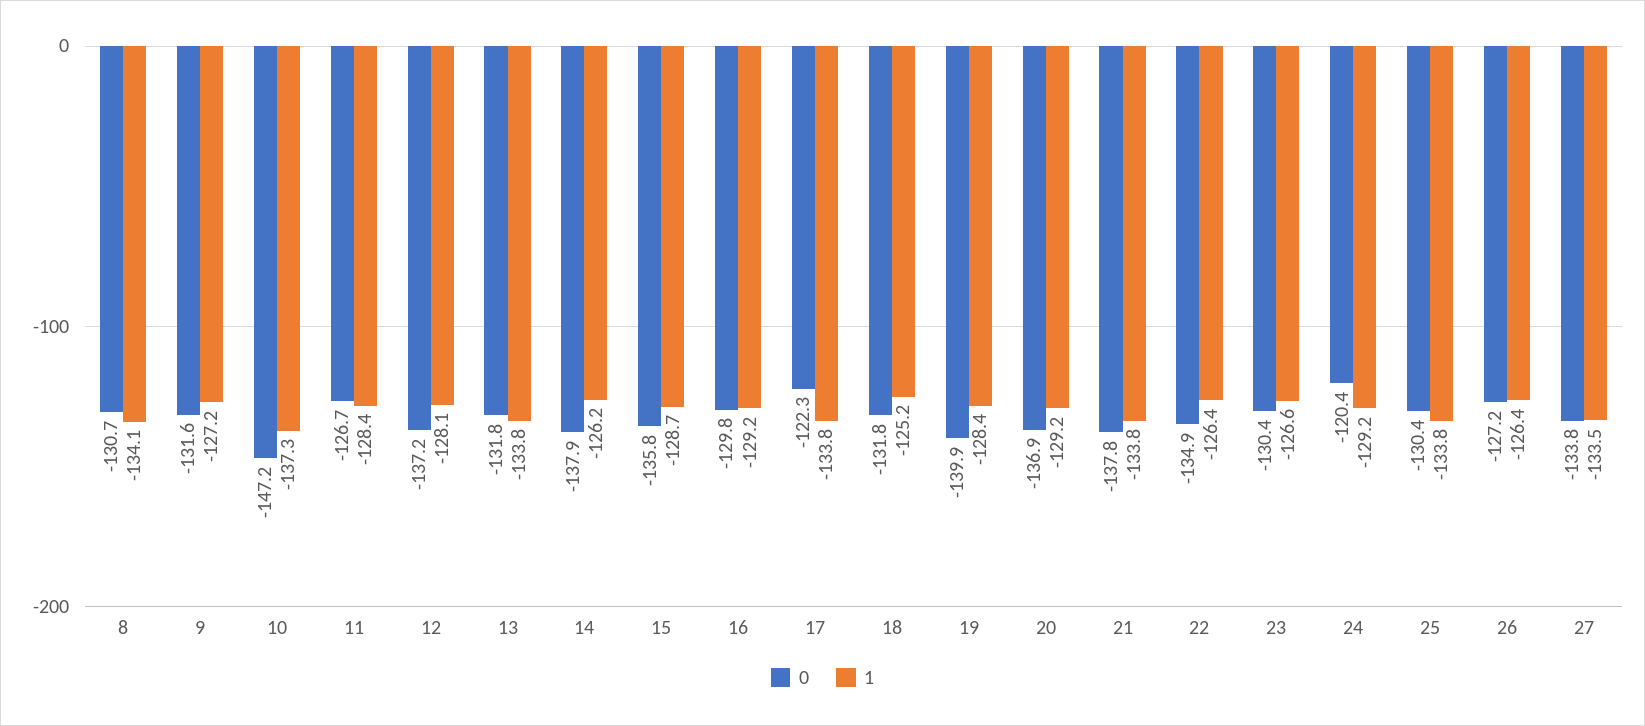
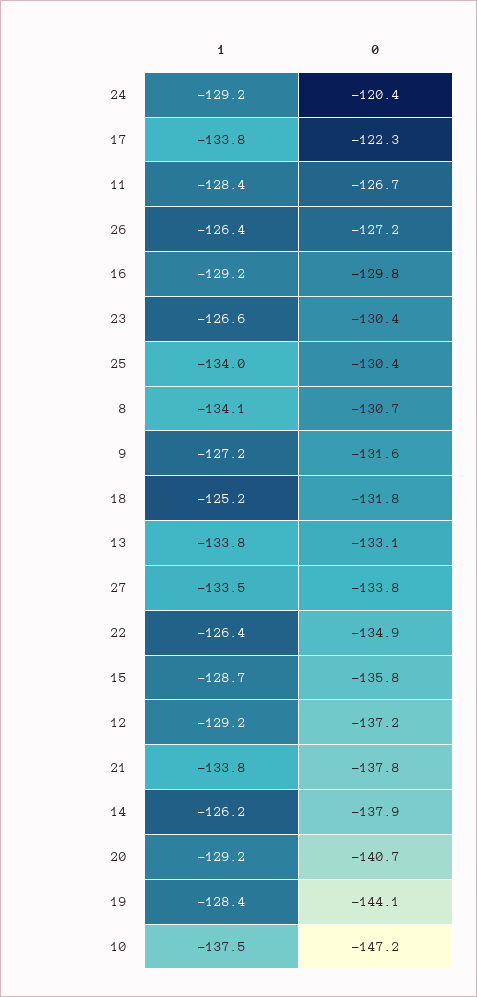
1, 10: -137.3 -> -137.5
1, 12: -128.1 -> -129.2
0, 13: -131.8 -> -133.1
0, 19: -139.9 -> -144.1
0, 20: -136.9 -> -140.7
1, 25: -133.8 -> -134

